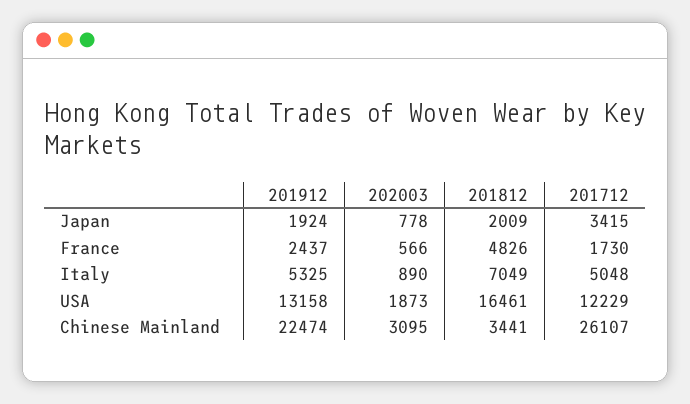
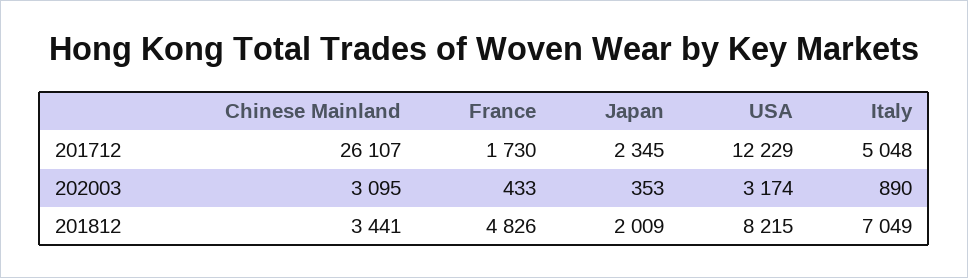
201912, Japan: 1924 -> none
202003, Japan: 778 -> 353
201712, Japan: 3415 -> 2345
201912, France: 2437 -> none
202003, France: 566 -> 433
201912, Italy: 5325 -> none
201912, USA: 13158 -> none
202003, USA: 1873 -> 3174
201812, USA: 16461 -> 8215
201912, Chinese Mainland: 22474 -> none

